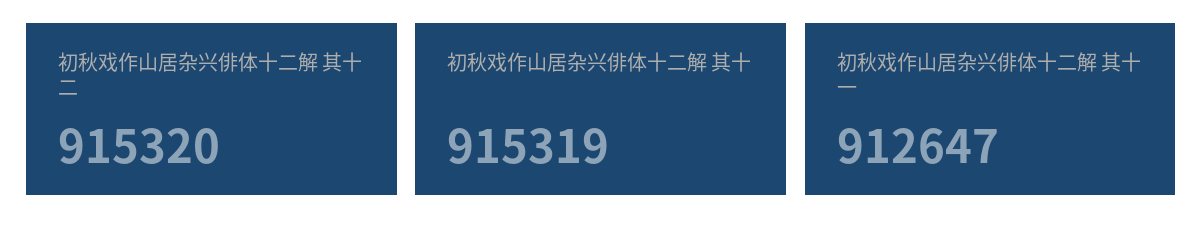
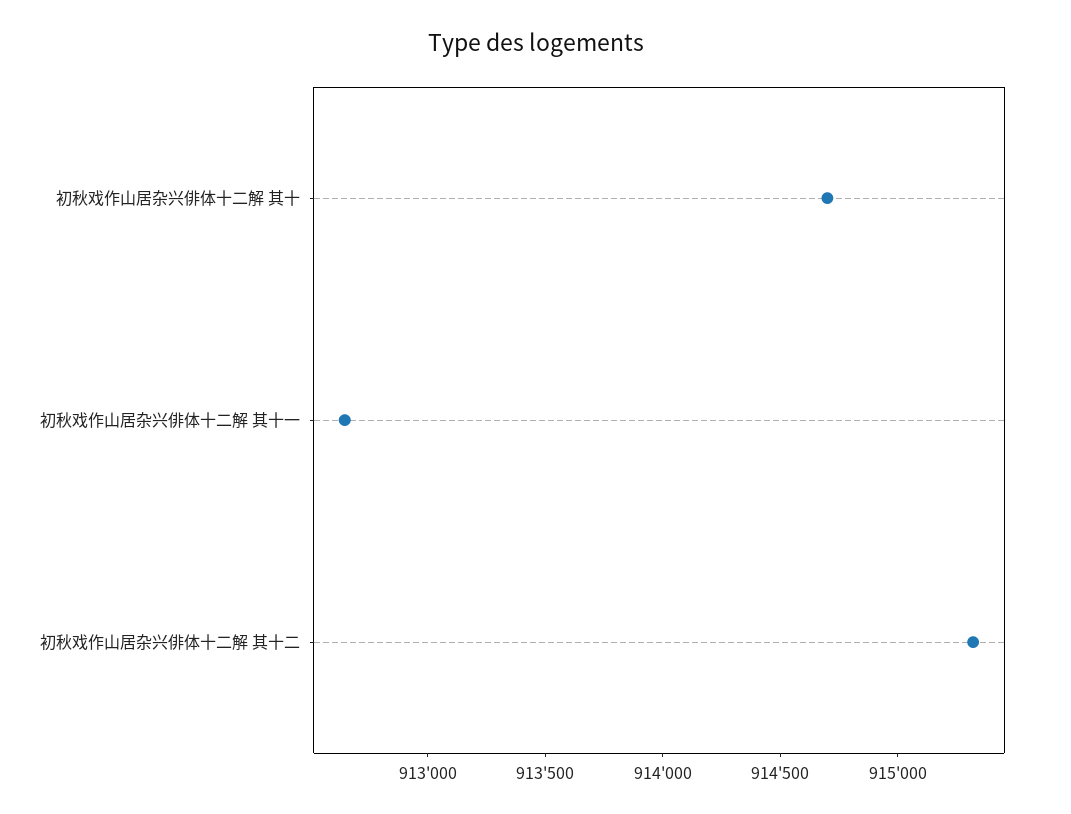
初秋戏作山居杂兴俳体十二解 其十: 915319 -> 914700

